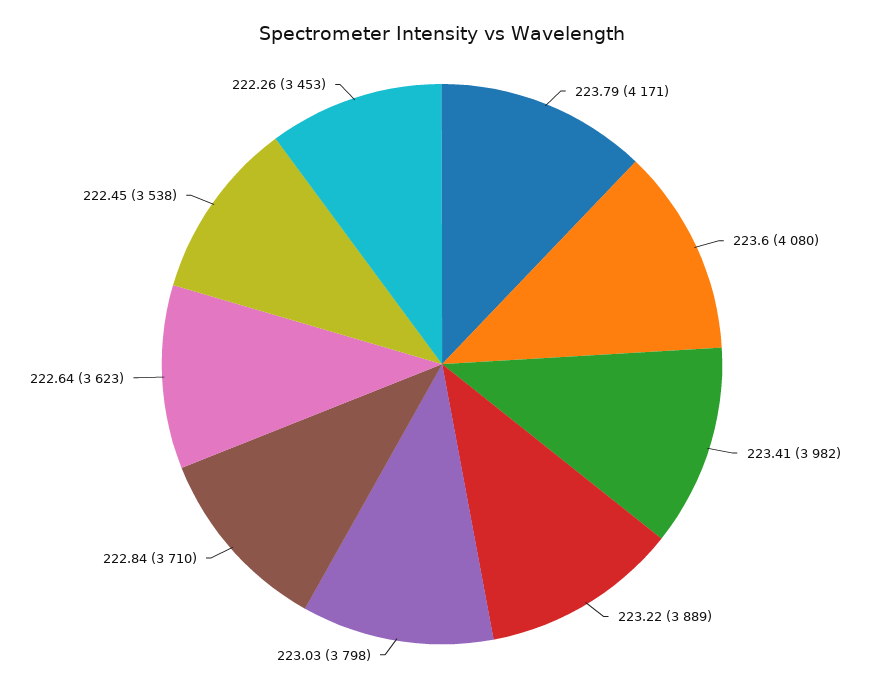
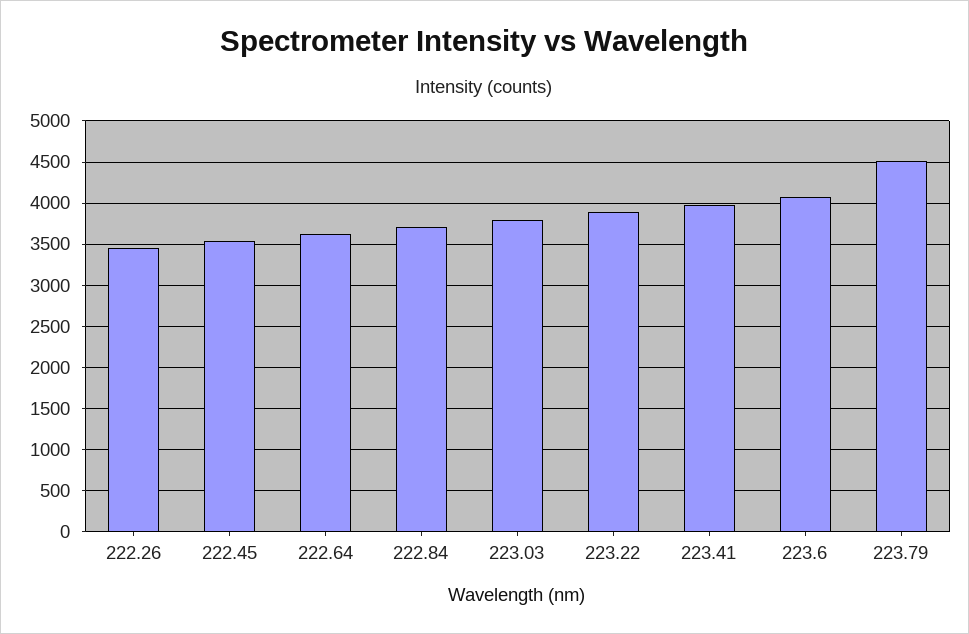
223.79: 4171 -> 4500

